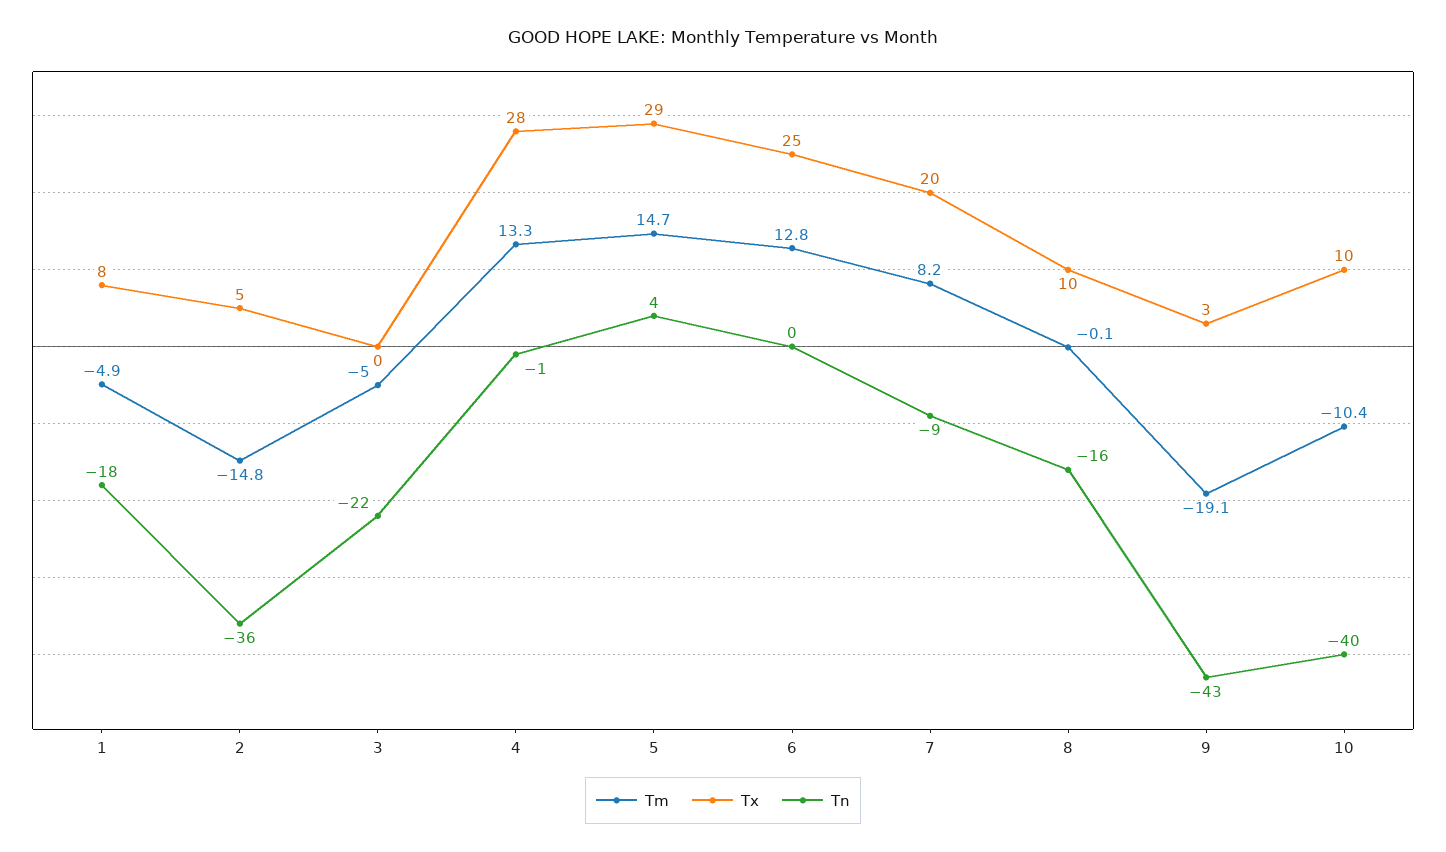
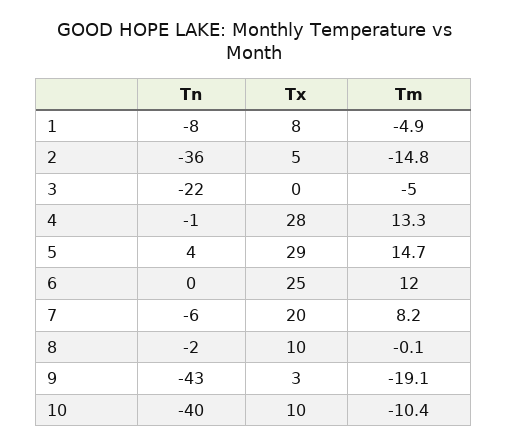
Tn, 1: -18 -> -8
Tm, 6: 12.8 -> 12
Tn, 7: -9 -> -6
Tn, 8: -16 -> -2

